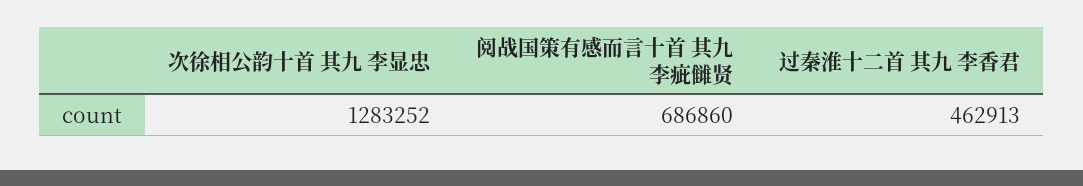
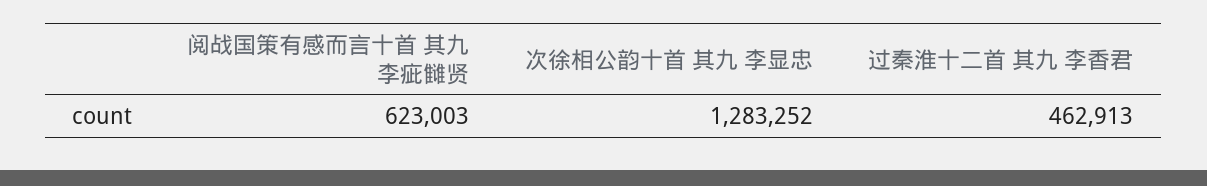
阅战国策有感而言十首 其九 李疵雠贤: 686860 -> 623003

